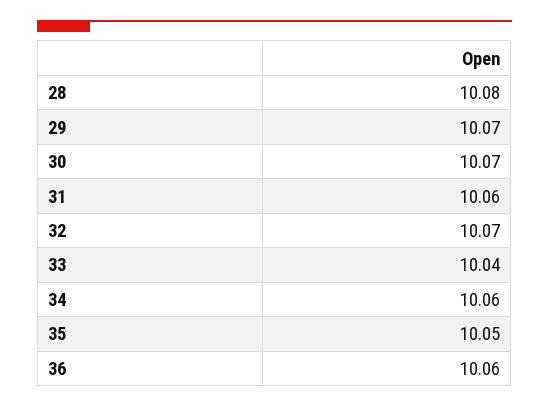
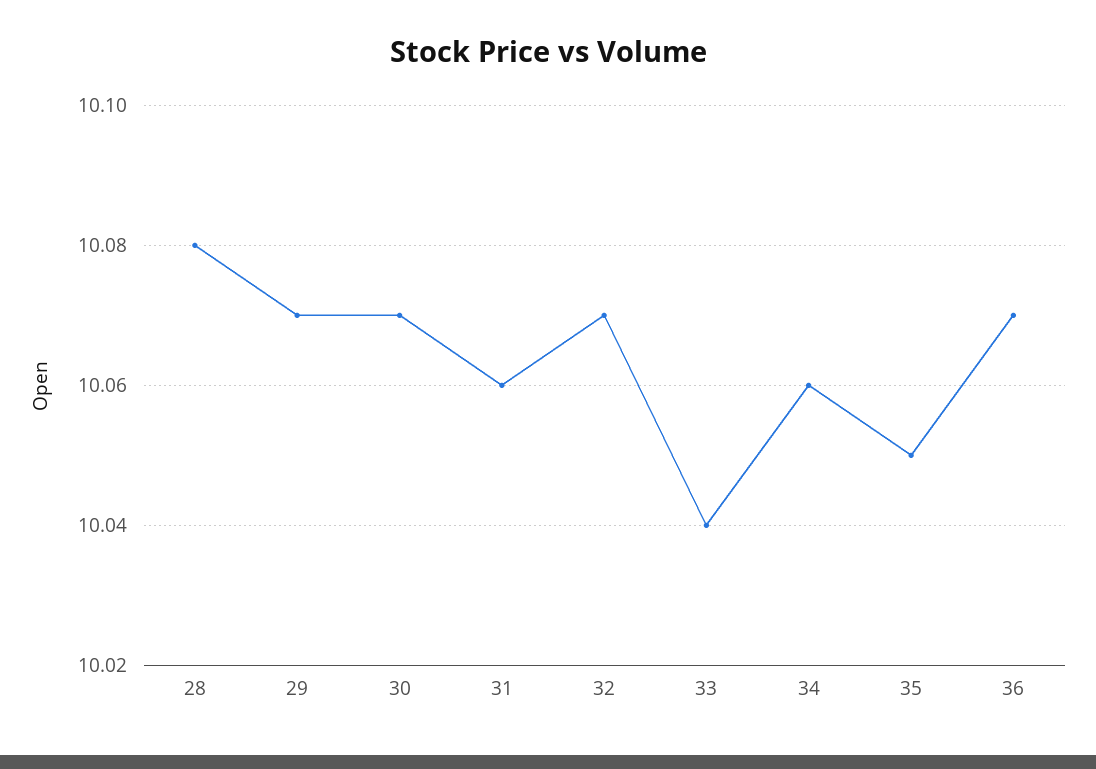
36: 10.06 -> 10.07

